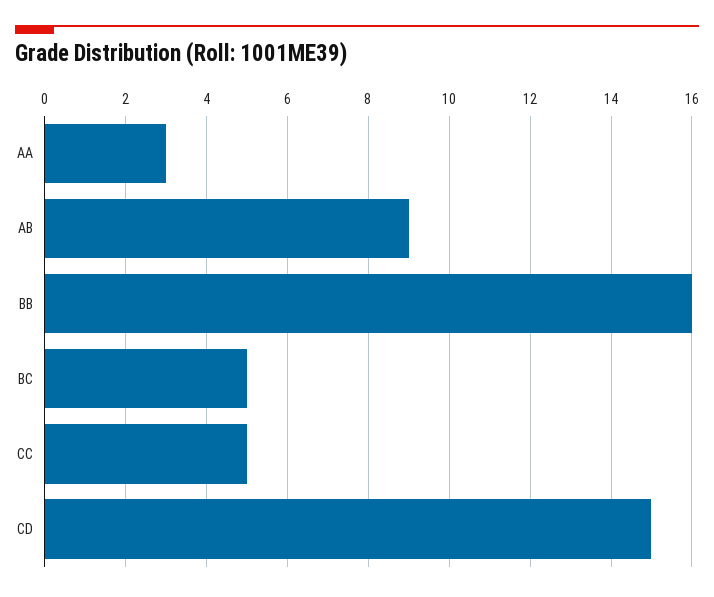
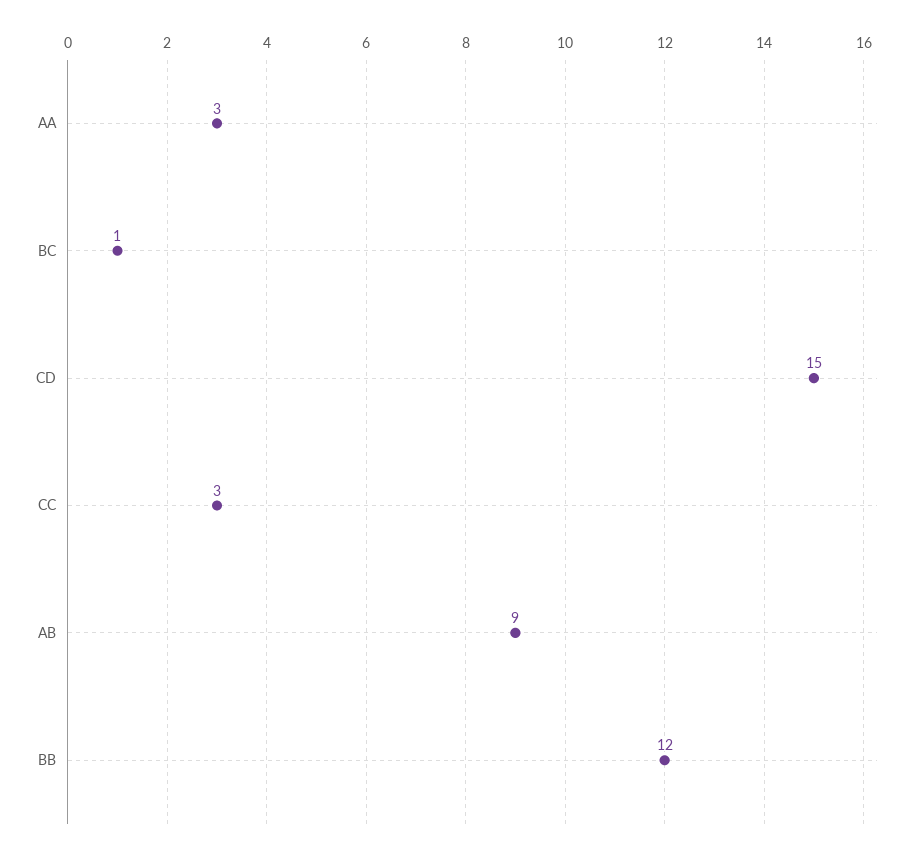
BB: 16 -> 12
BC: 5 -> 1
CC: 5 -> 3

